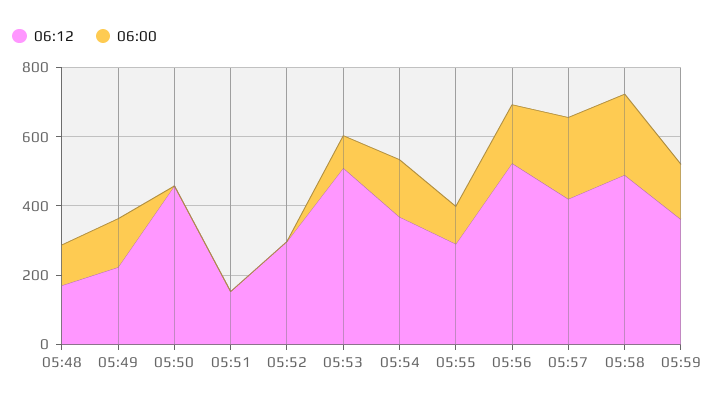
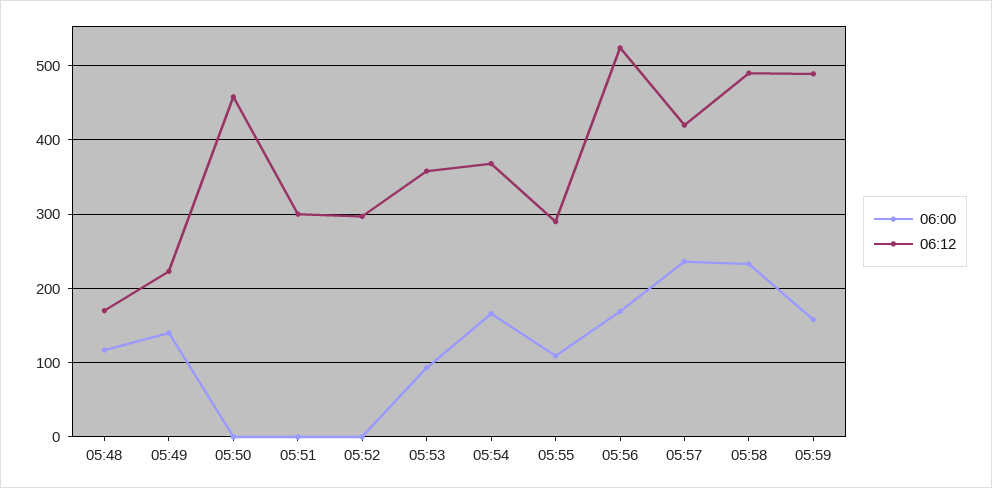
06:12, 05:51: 150 -> 300
06:12, 05:53: 500 -> 360
06:12, 05:59: 350 -> 490

